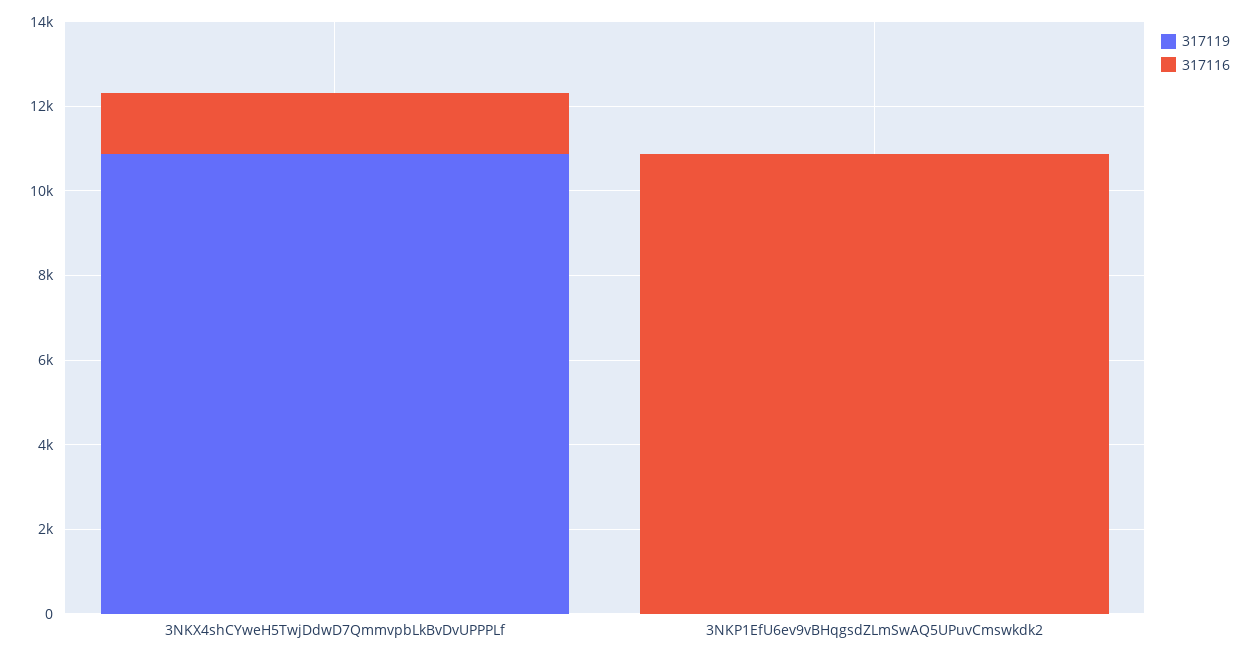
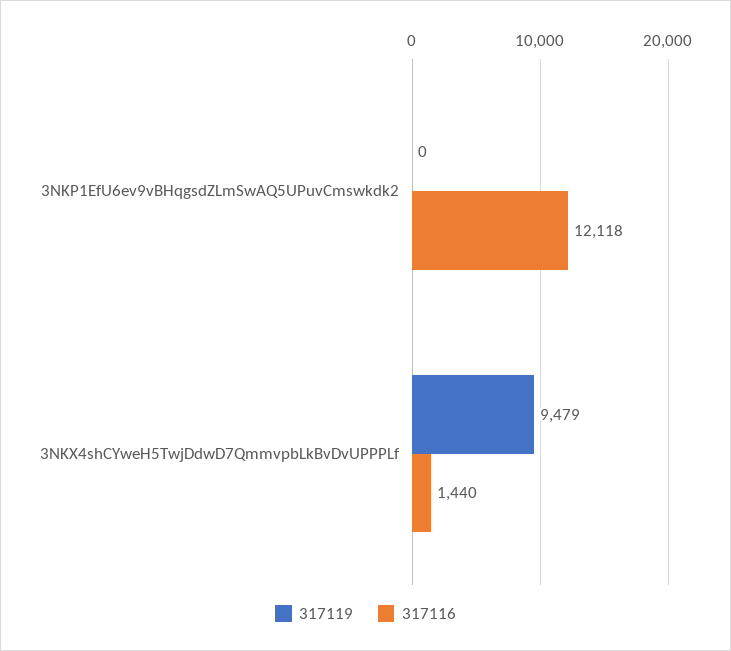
317119, 3NKX4shCYweH5TwjDdwD7QmmvpbLkBvDvUPPPLf: 11000 -> 9479
317116, 3NKP1EfU6ev9vBHqgsdZLmSwAQ5UPuvCmswkdk2: 11000 -> 12118

